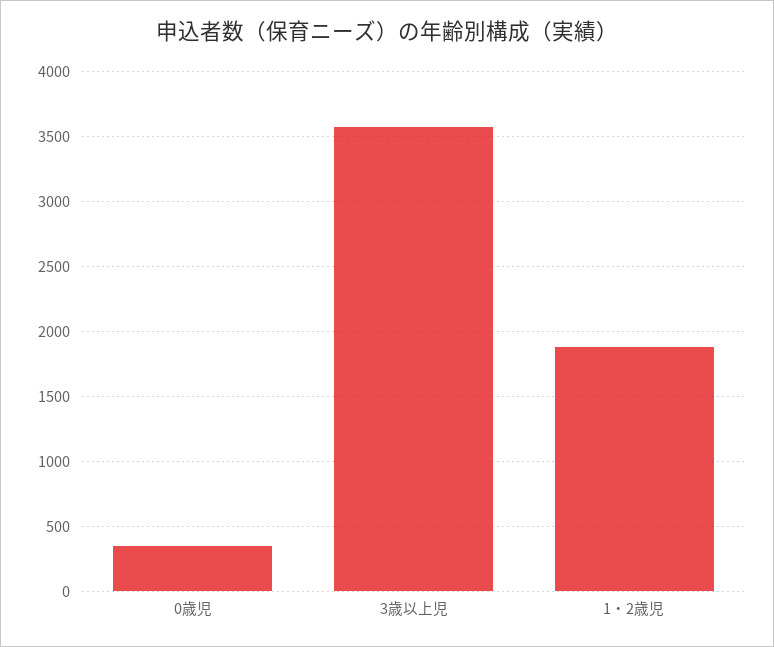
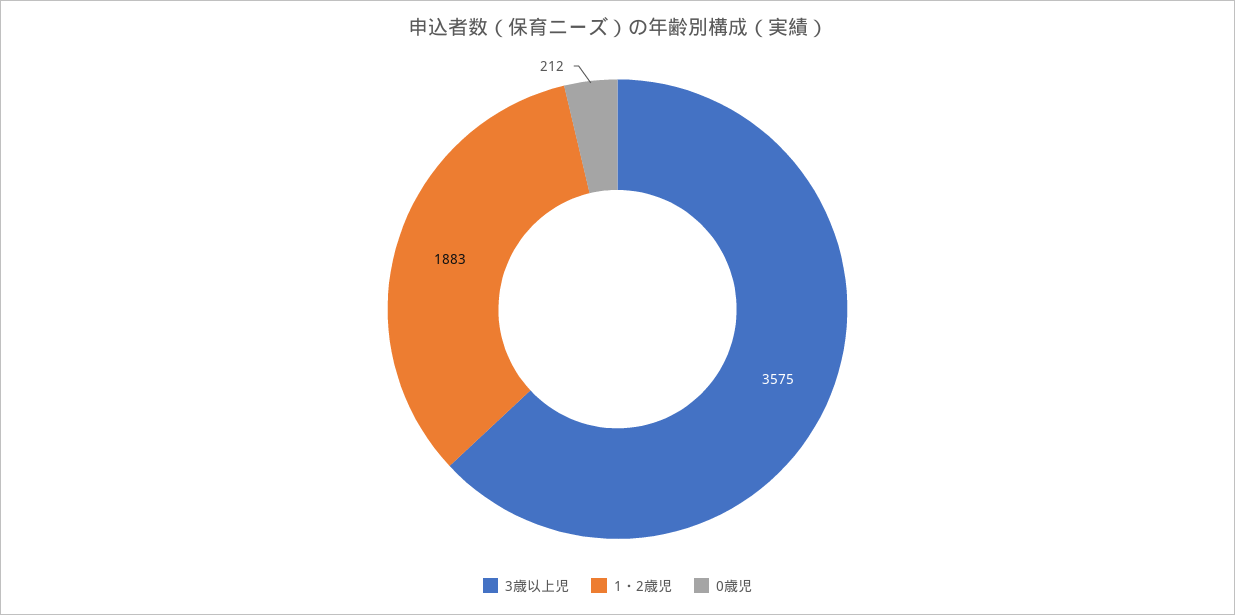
0歳児: 350 -> 212

